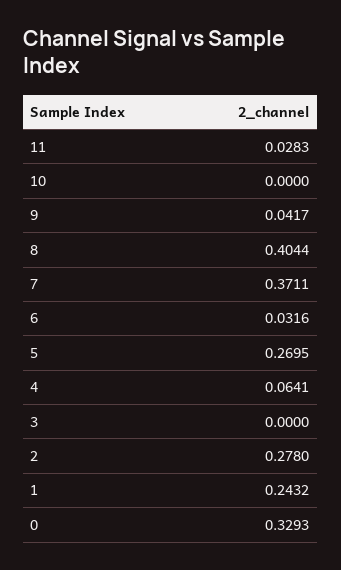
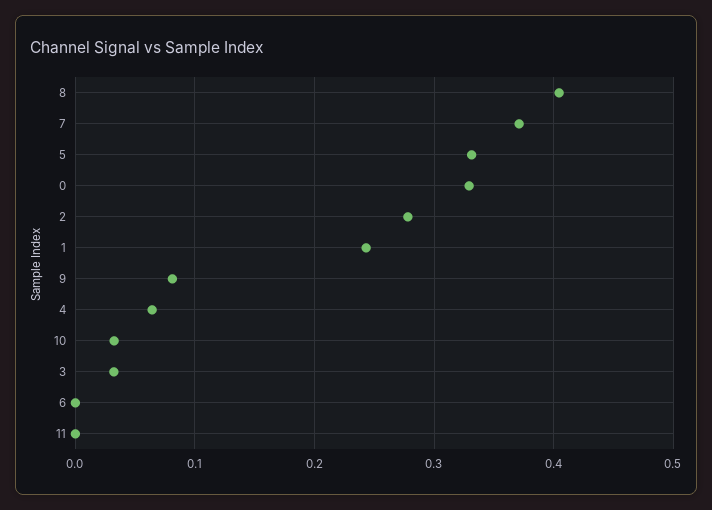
11: 0.0283 -> 0
10: 0 -> 0.03
9: 0.0417 -> 0.08
6: 0.0316 -> 0
5: 0.2695 -> 0.33
3: 0 -> 0.03

